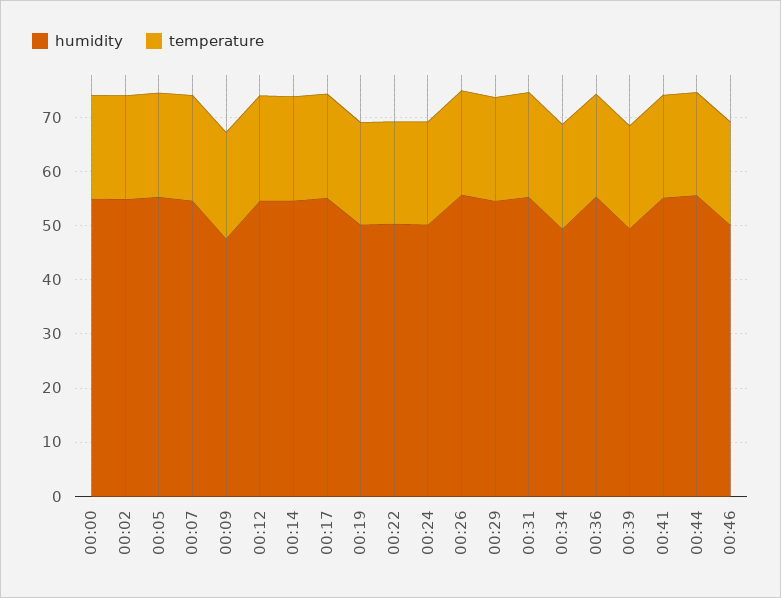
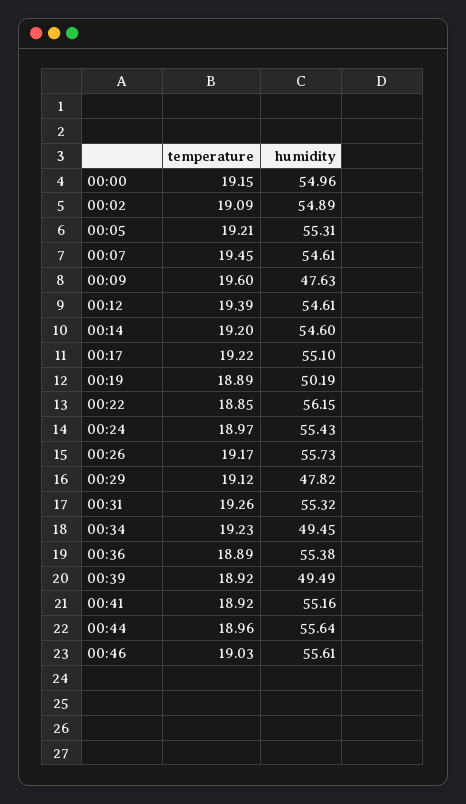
humidity, 00:22: 50 -> 56.15
humidity, 00:24: 50 -> 55.43
humidity, 00:29: 54 -> 47.82
humidity, 00:46: 50 -> 55.61

